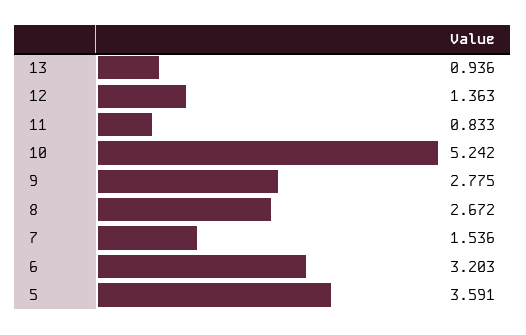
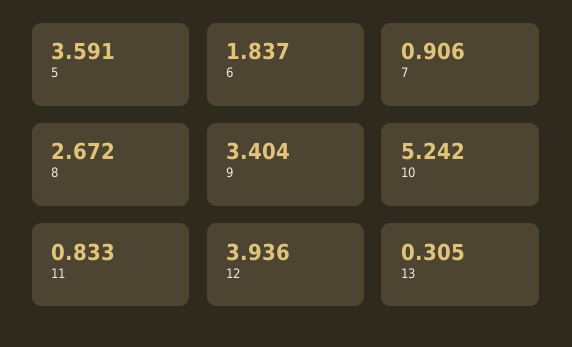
13: 0.936 -> 0.305
12: 1.363 -> 3.936
9: 2.775 -> 3.404
7: 1.536 -> 0.906
6: 3.203 -> 1.837

